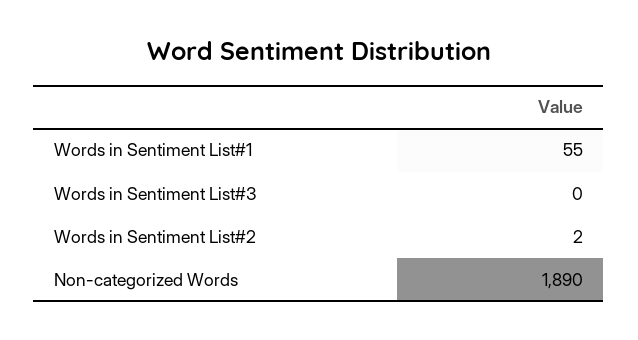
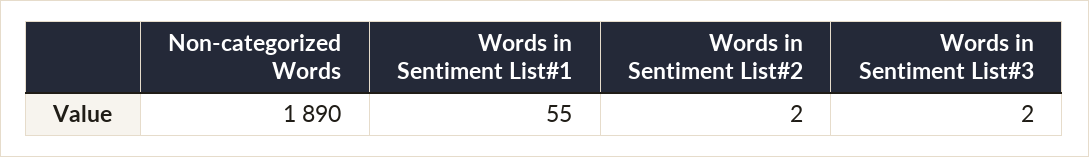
Words in Sentiment List#3: 0 -> 2

